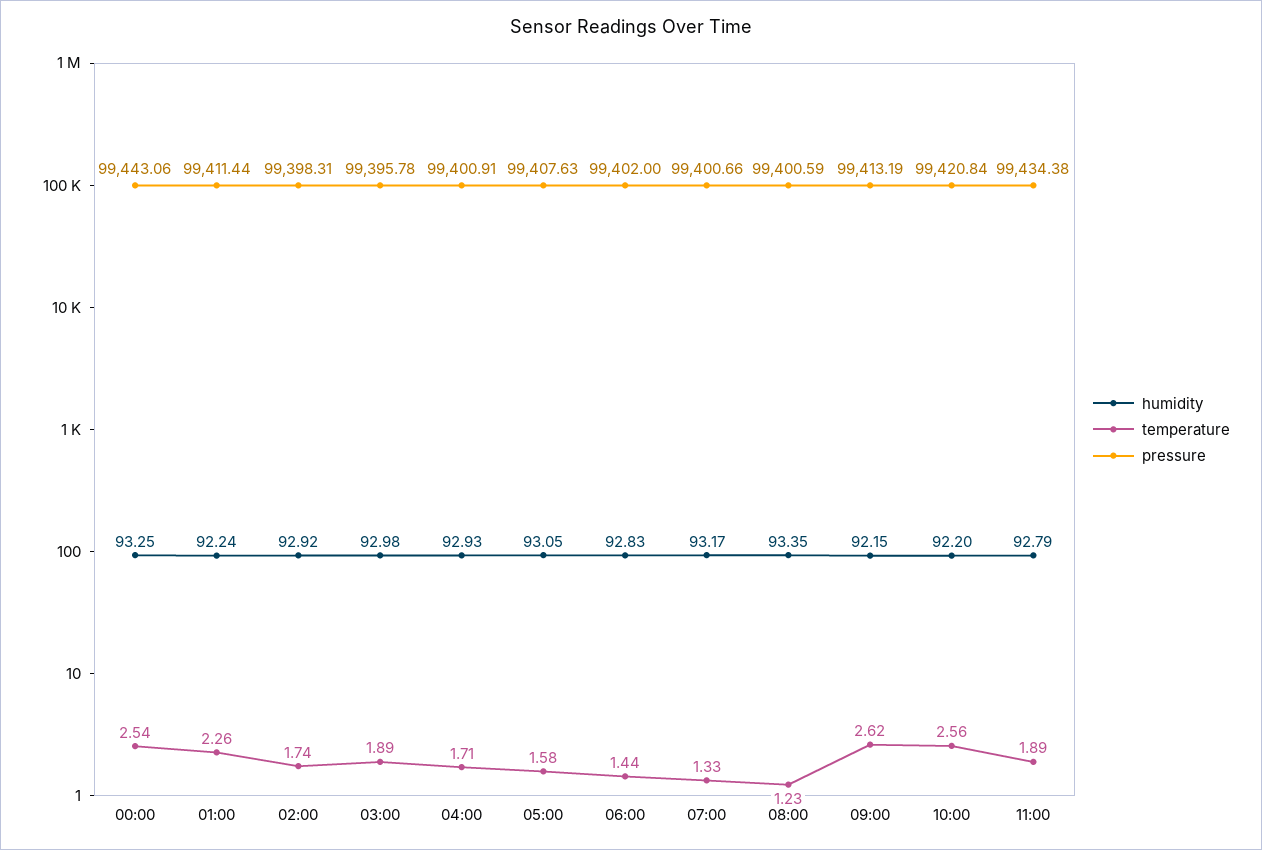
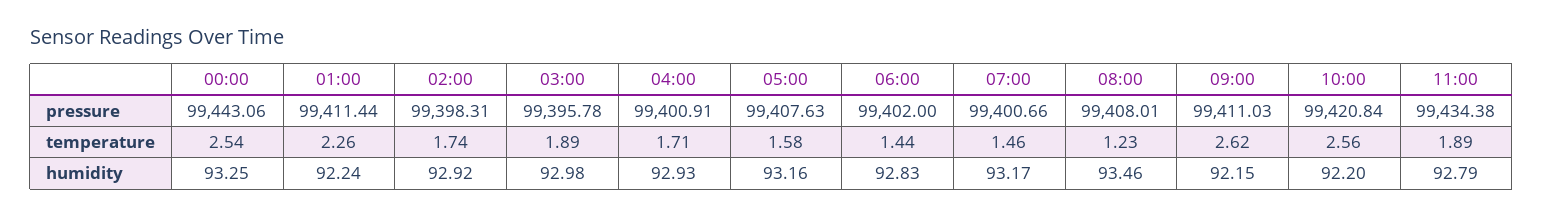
humidity, 05:00: 93.05 -> 93.16
temperature, 07:00: 1.33 -> 1.46
humidity, 08:00: 93.35 -> 93.46
pressure, 08:00: 99400.59 -> 99408.01
pressure, 09:00: 99413.19 -> 99411.03

